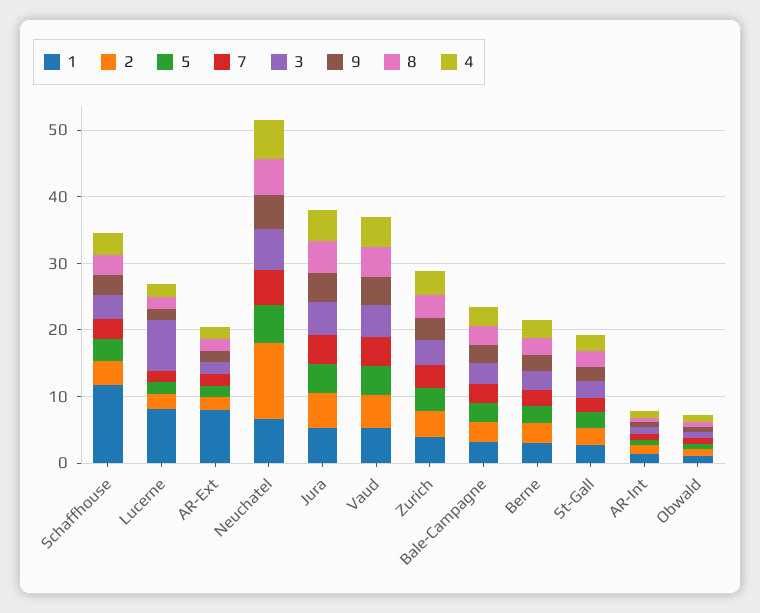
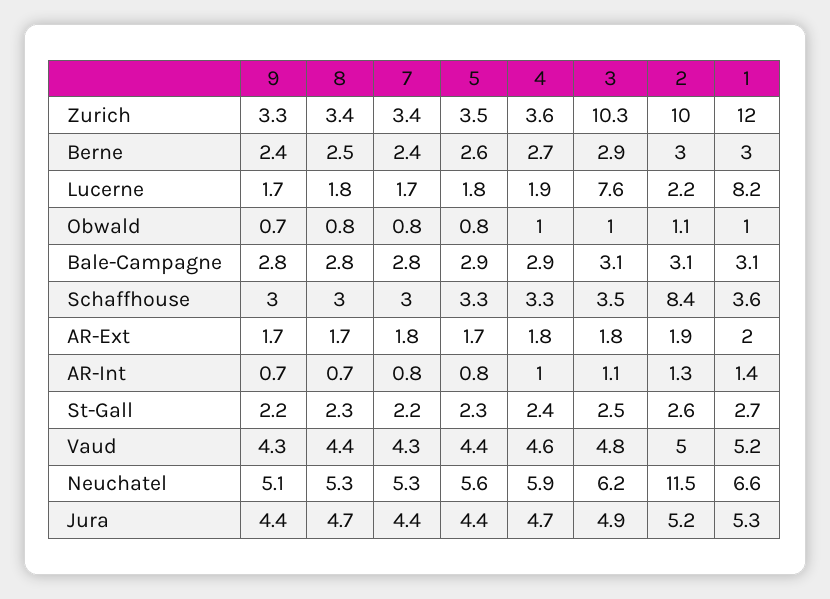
1, Schaffhouse: 12 -> 3.6
2, Schaffhouse: 4 -> 8.4
1, AR-Ext: 8 -> 2
1, Zurich: 4 -> 12
2, Zurich: 4 -> 10
3, Zurich: 4 -> 10.3

